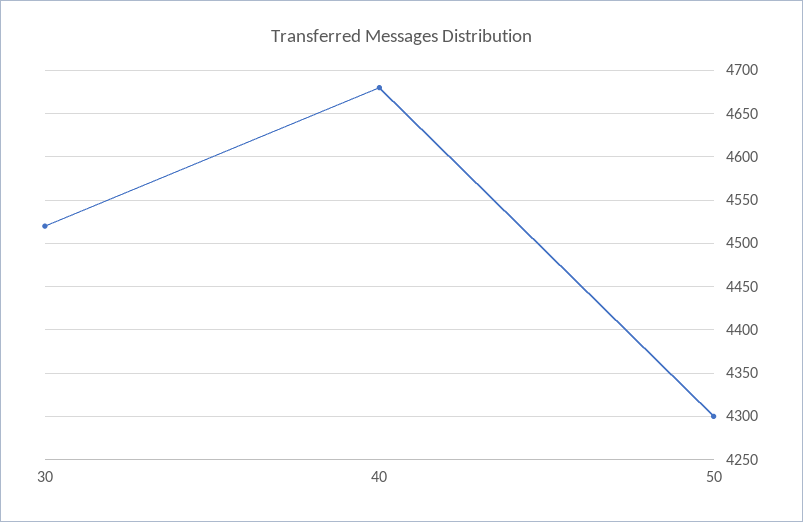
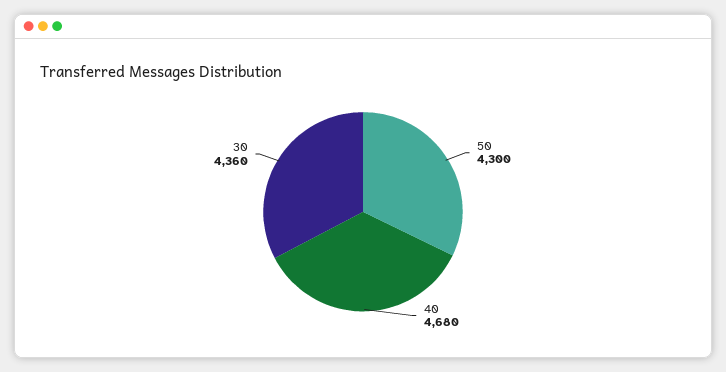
30: 4520 -> 4360

